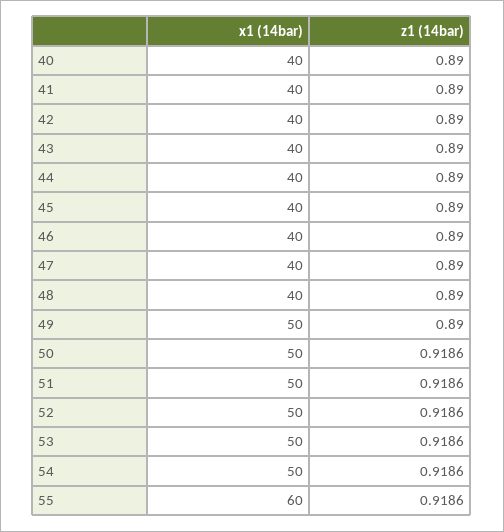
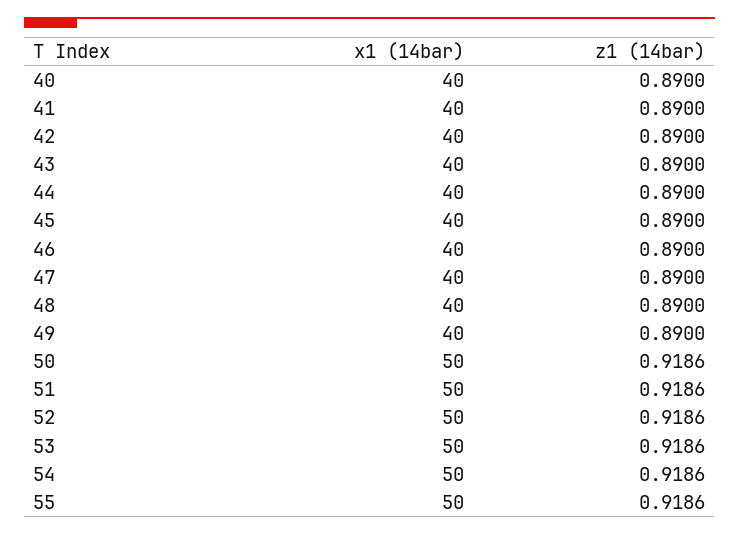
x1 (14bar), 49: 50 -> 40
x1 (14bar), 55: 60 -> 50

